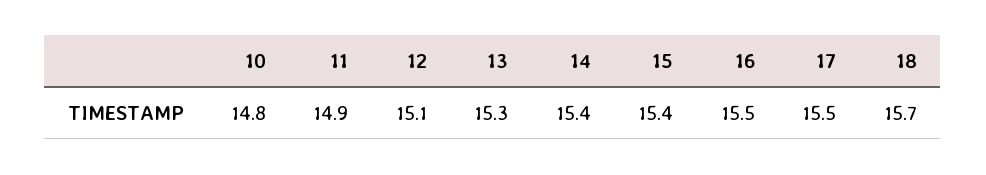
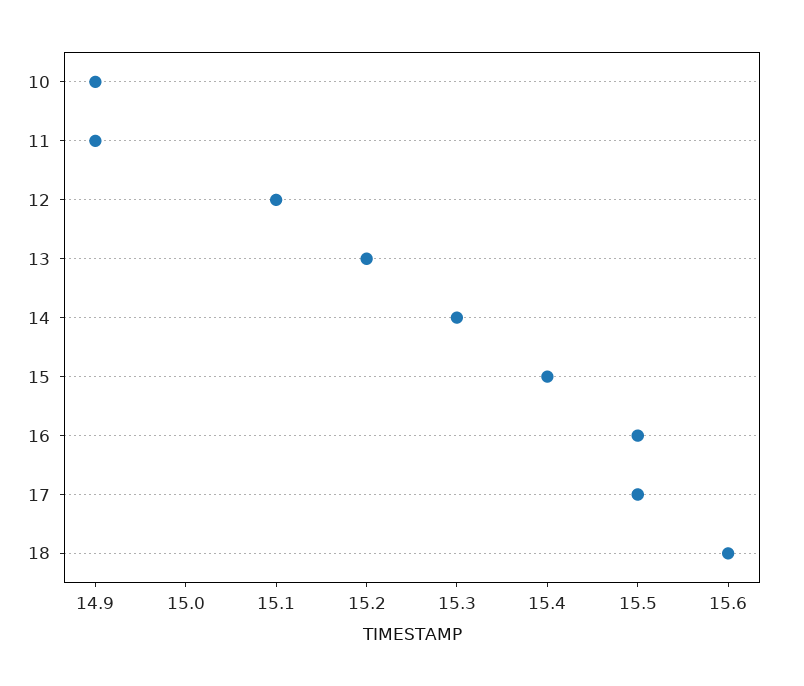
10: 14.8 -> 14.9
13: 15.3 -> 15.2
14: 15.4 -> 15.3
18: 15.7 -> 15.6

